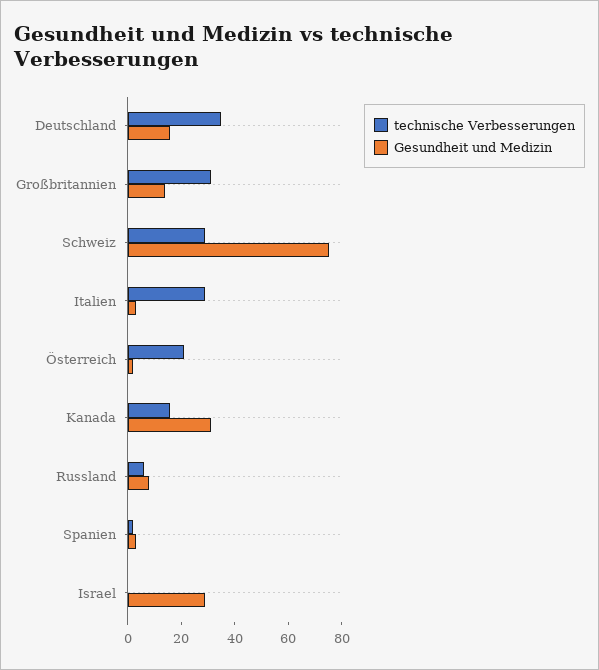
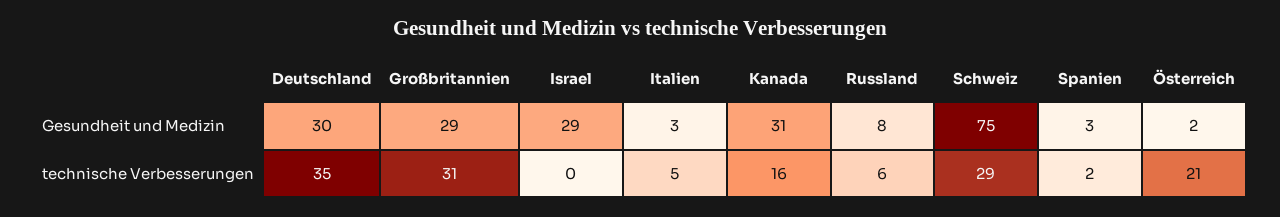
Gesundheit und Medizin, Deutschland: 15 -> 30
Gesundheit und Medizin, Großbritannien: 15 -> 29
technische Verbesserungen, Italien: 30 -> 5

